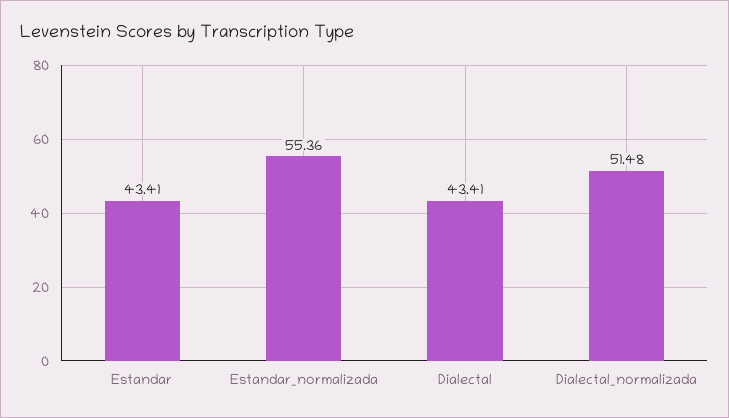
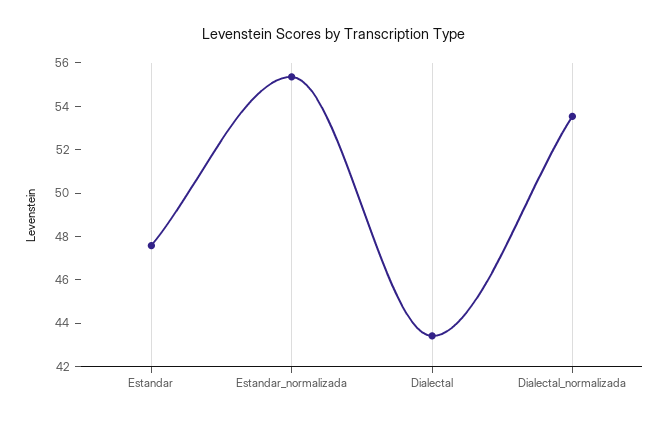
Estandar: 43.41 -> 47.5
Dialectal_normalizada: 51.48 -> 53.5

